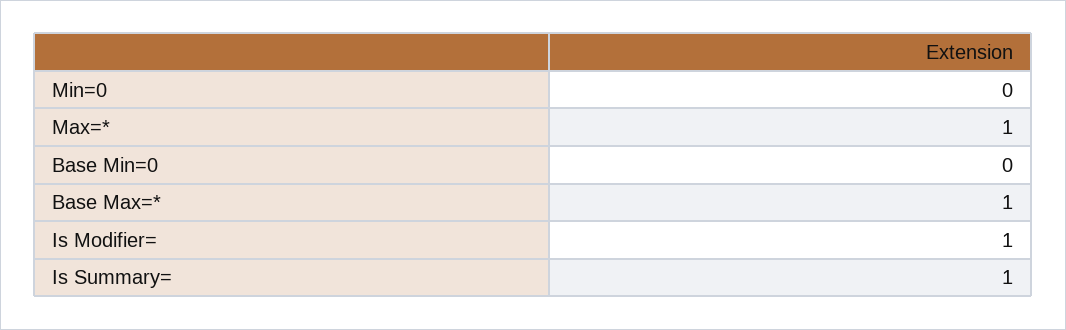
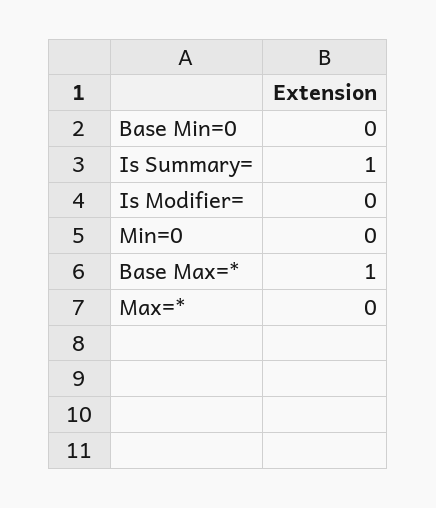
Max=*: 1 -> 0
Is Modifier=: 1 -> 0

